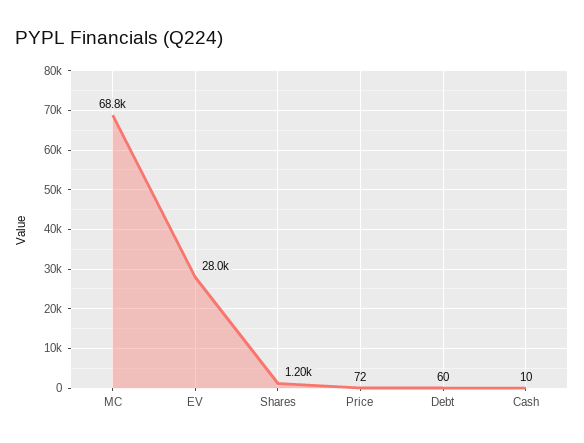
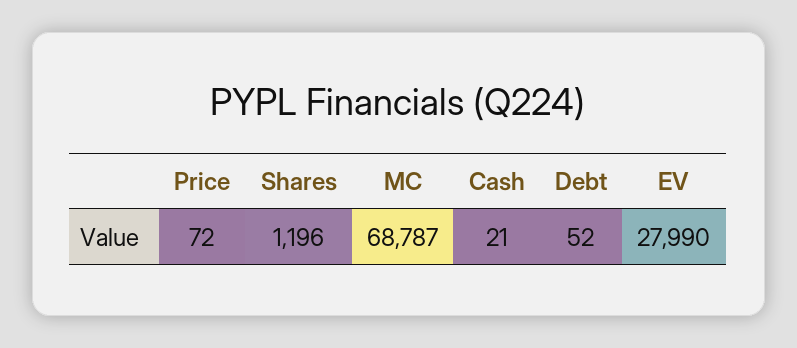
Debt: 60 -> 52
Cash: 10 -> 21

